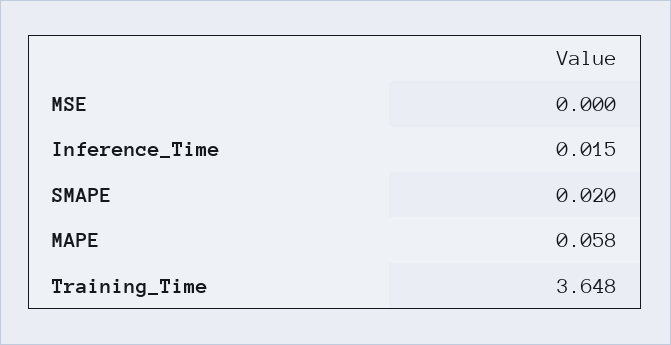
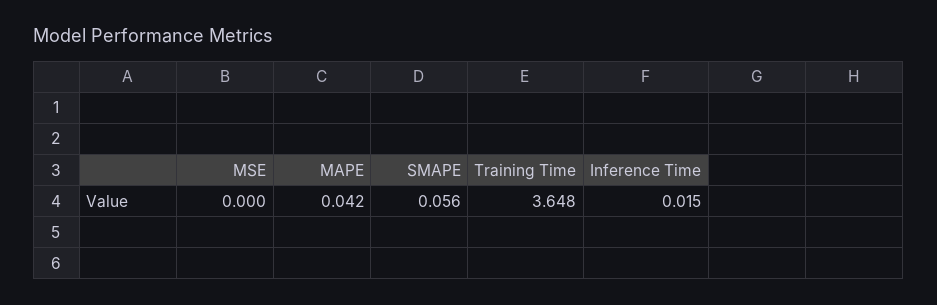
SMAPE: 0.02 -> 0.056
MAPE: 0.058 -> 0.042

